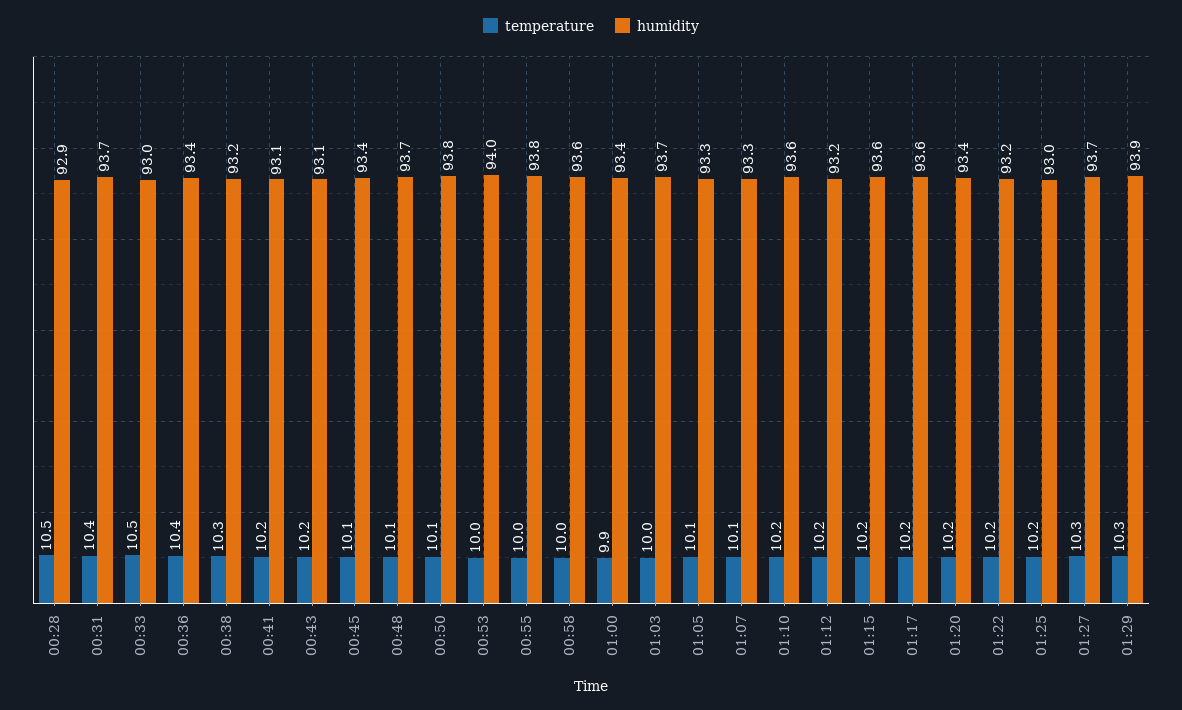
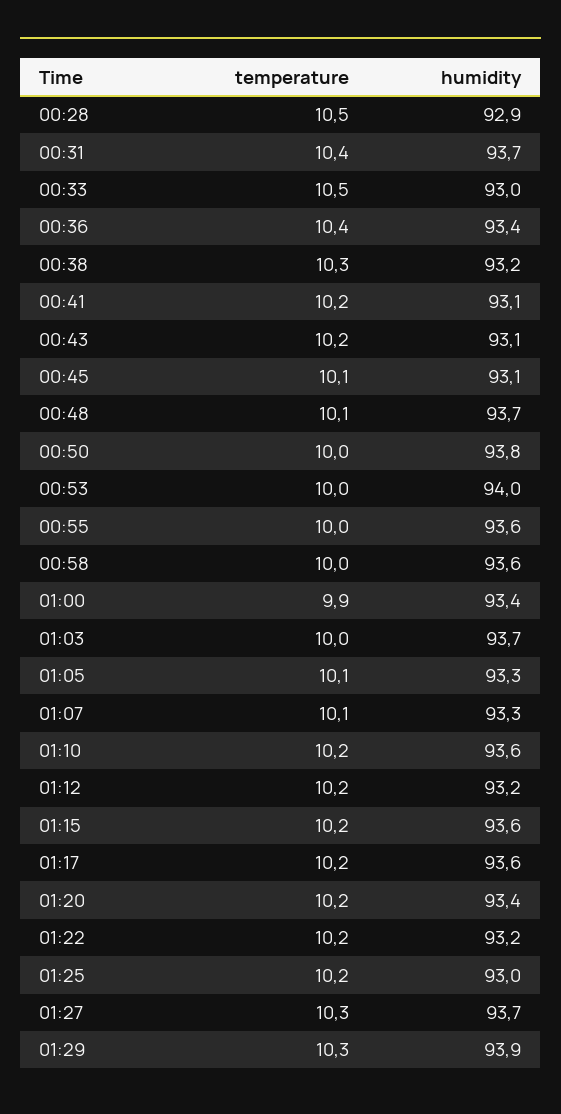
humidity, 00:45: 93.4 -> 93.1
temperature, 00:50: 10.1 -> 10
humidity, 00:55: 93.8 -> 93.6

